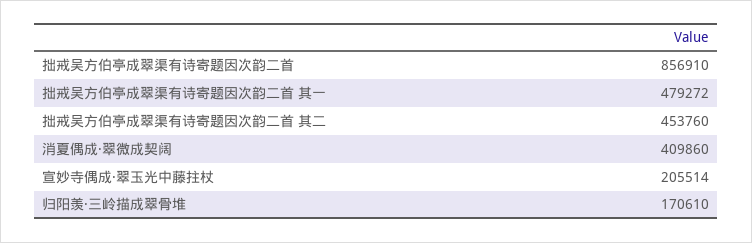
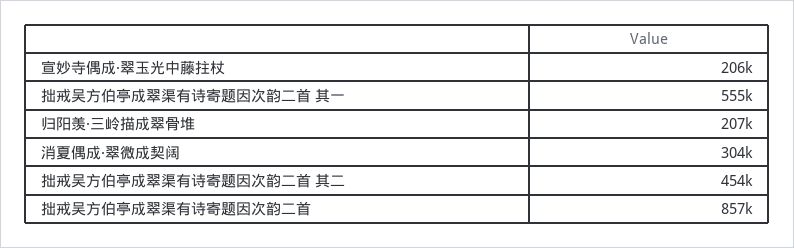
拙戒吴方伯亭成翠渠有诗寄题因次韵二首 其一: 479272 -> 555000
消夏偶成·翠微成契阔: 409860 -> 304000
归阳羡·三岭描成翠骨堆: 170610 -> 207000

